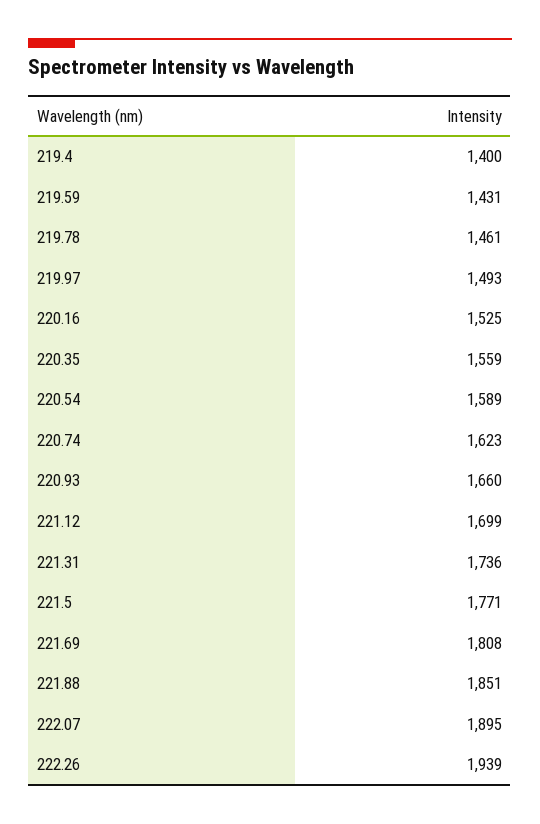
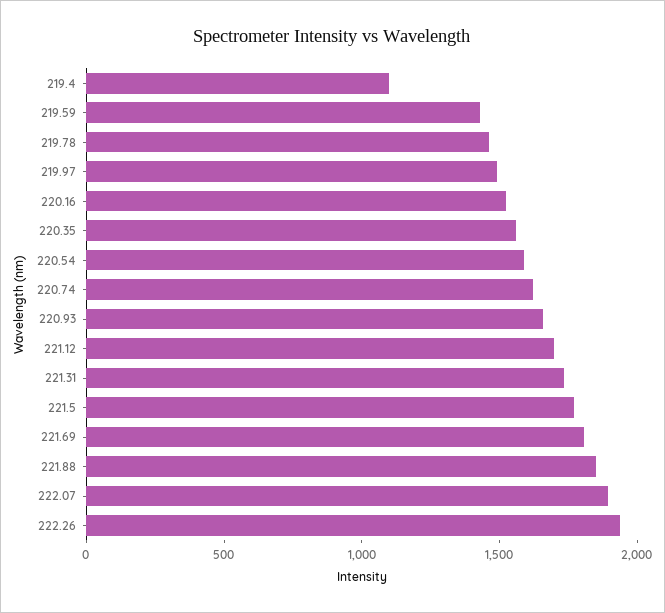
219.4: 1400 -> 1100

